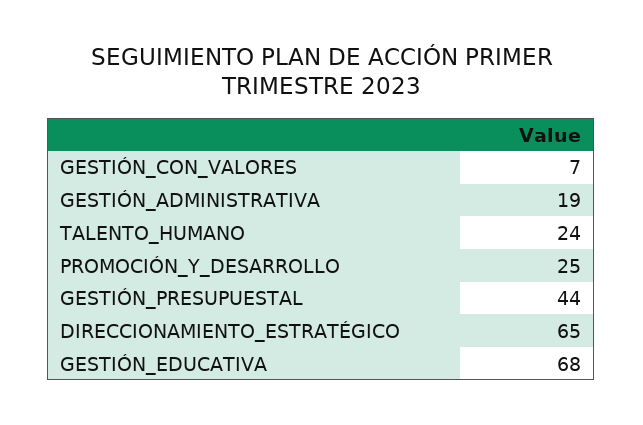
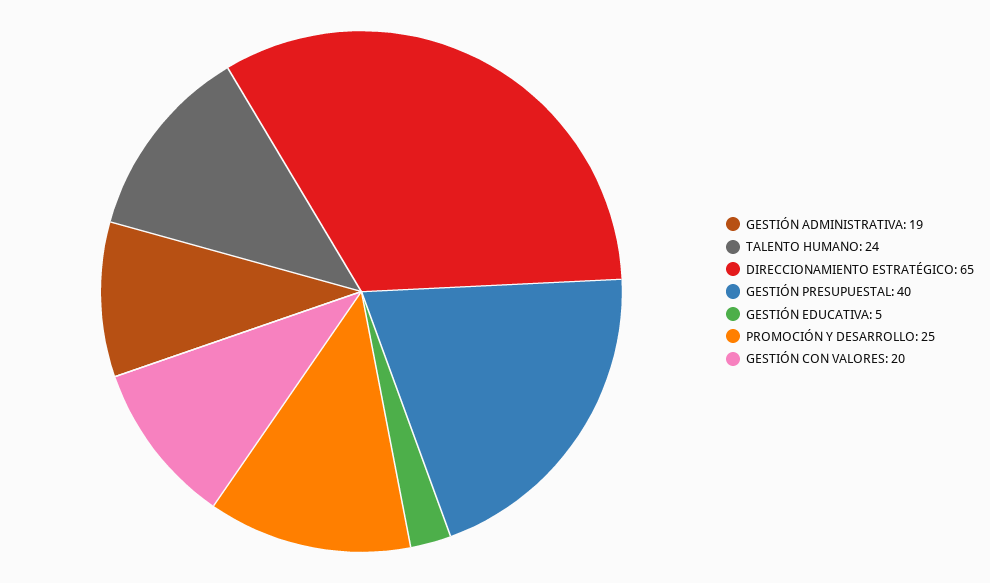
GESTIÓN_CON_VALORES: 7 -> 20
GESTIÓN_PRESUPUESTAL: 44 -> 40
GESTIÓN_EDUCATIVA: 68 -> 5

